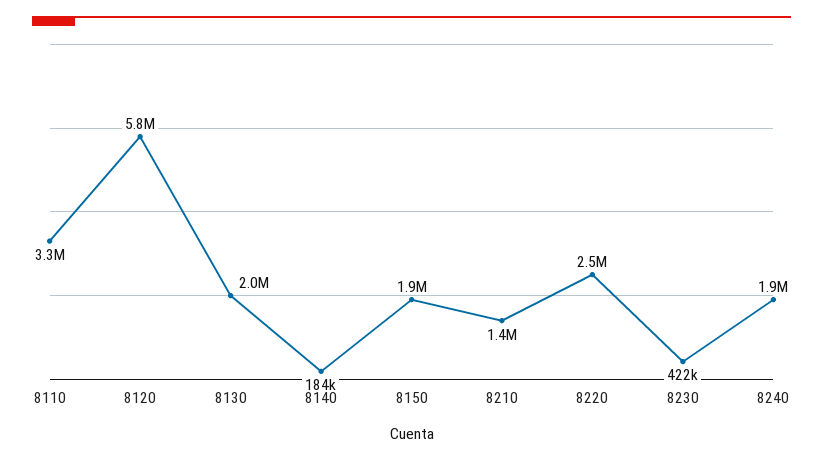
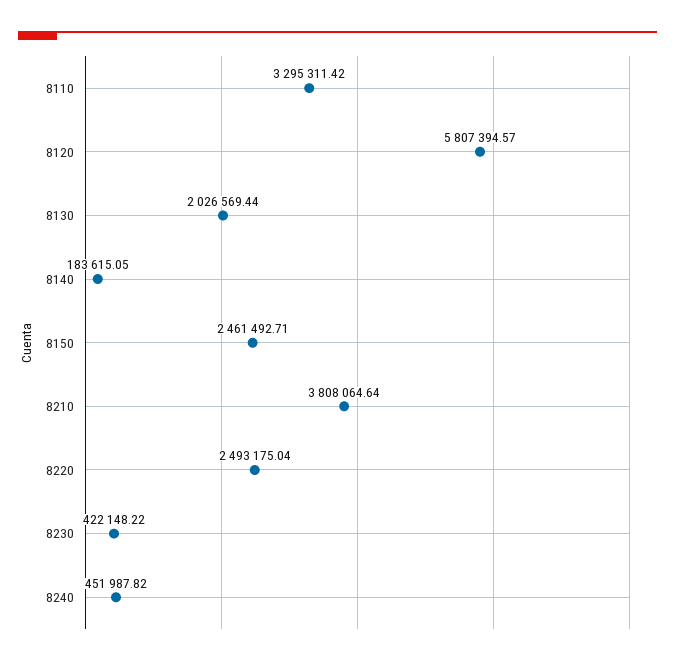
8150: 1900000 -> 2461492.71
8210: 1400000 -> 3808064.64
8240: 1900000 -> 451987.82

